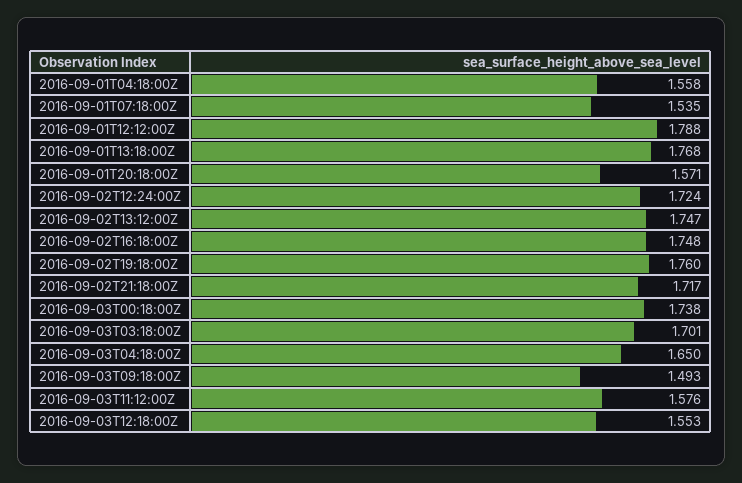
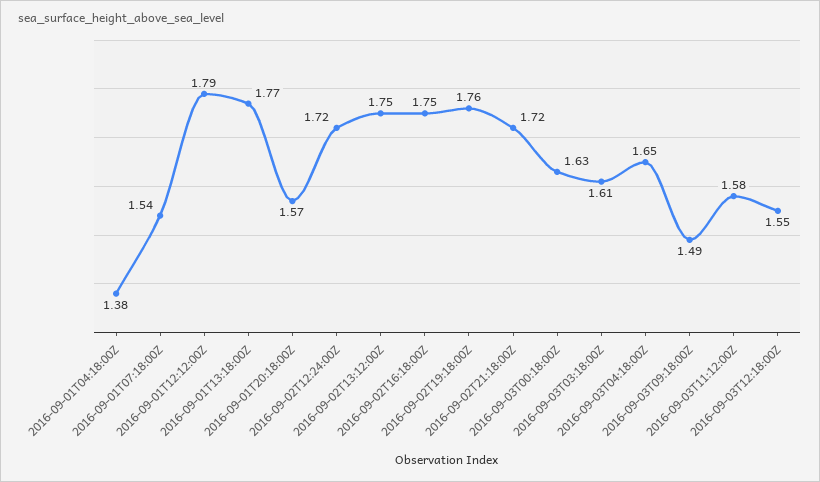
2016-09-01T04:18:00Z: 1.558 -> 1.38
2016-09-03T00:18:00Z: 1.738 -> 1.63
2016-09-03T03:18:00Z: 1.701 -> 1.61

